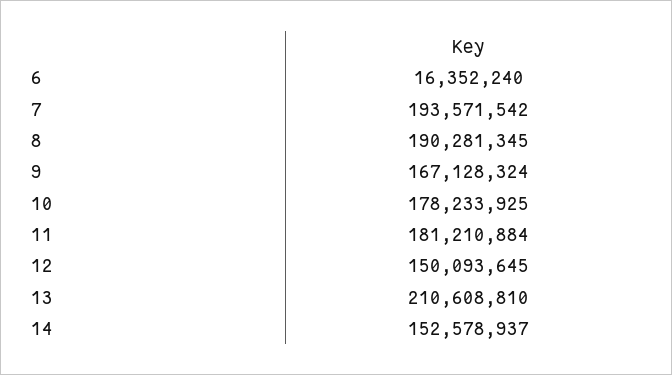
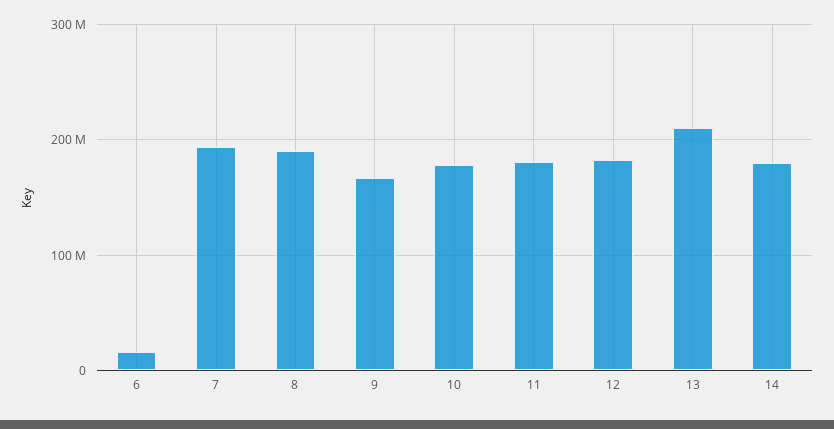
12: 150093645 -> 180000000
14: 152578937 -> 180000000

